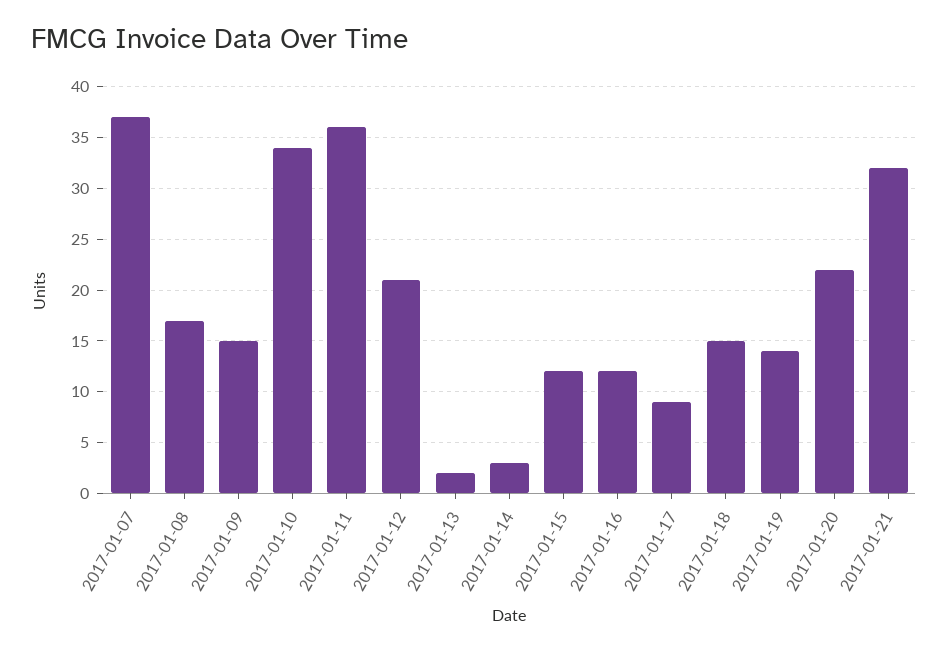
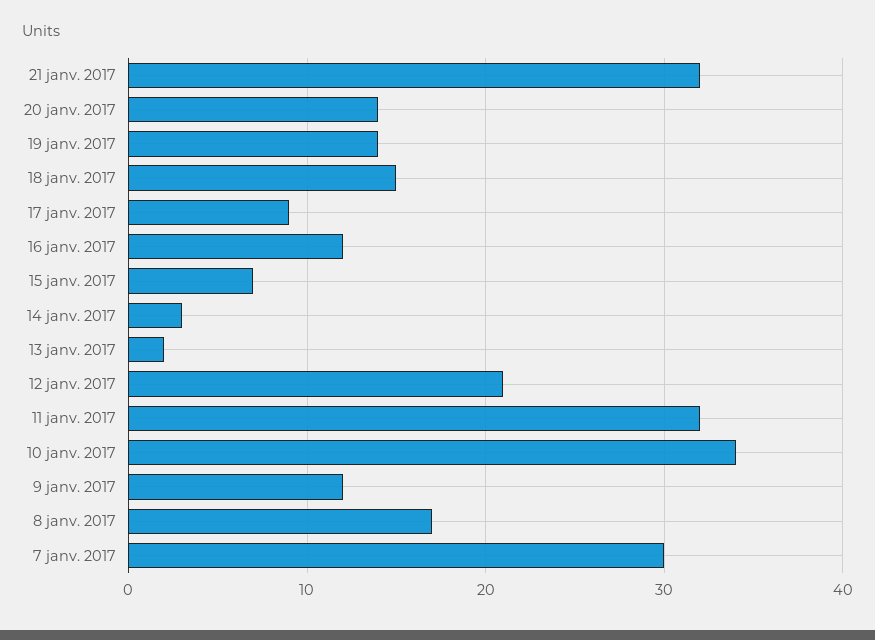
2017-01-07: 37 -> 30
2017-01-09: 15 -> 12
2017-01-11: 36 -> 32
2017-01-15: 12 -> 7
2017-01-20: 22 -> 14

